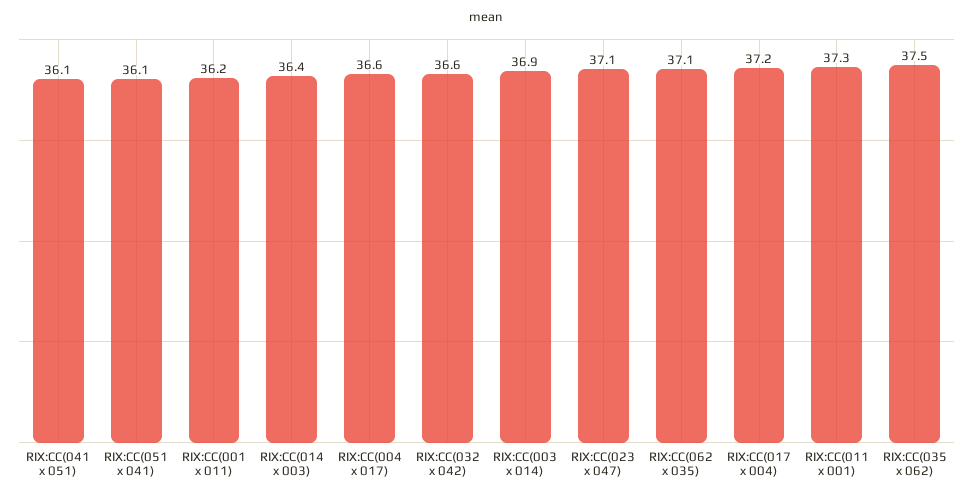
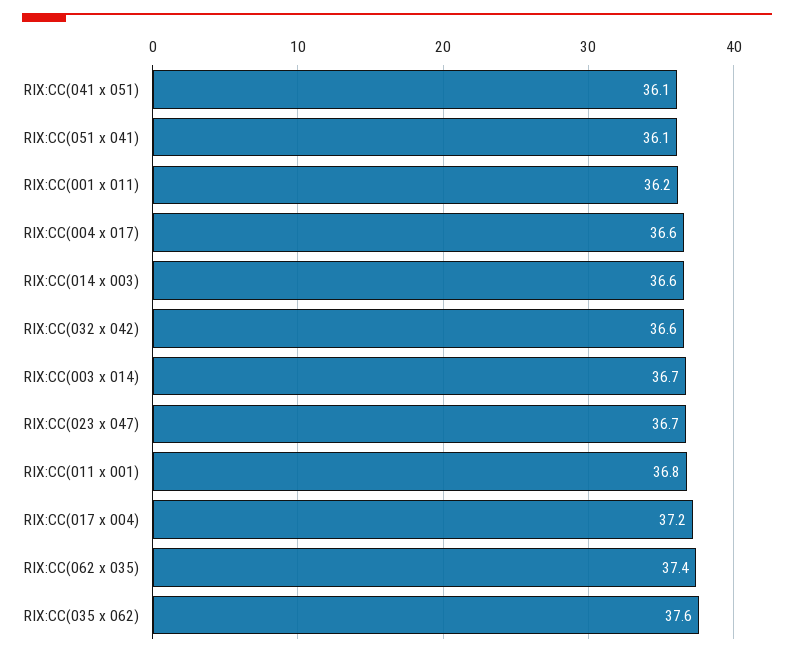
RIX:CC(014 x 003): 36.4 -> 36.6
RIX:CC(003 x 014): 36.9 -> 36.7
RIX:CC(023 x 047): 37.1 -> 36.7
RIX:CC(062 x 035): 37.1 -> 37.4
RIX:CC(011 x 001): 37.3 -> 36.8
RIX:CC(035 x 062): 37.5 -> 37.6

